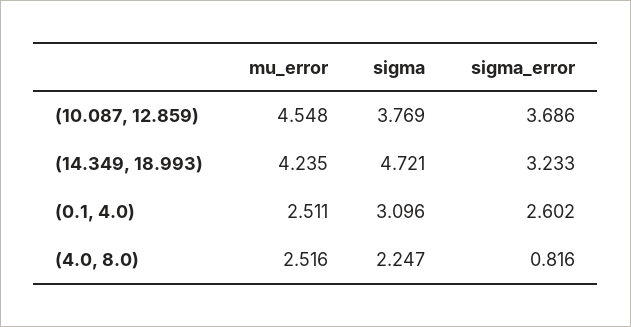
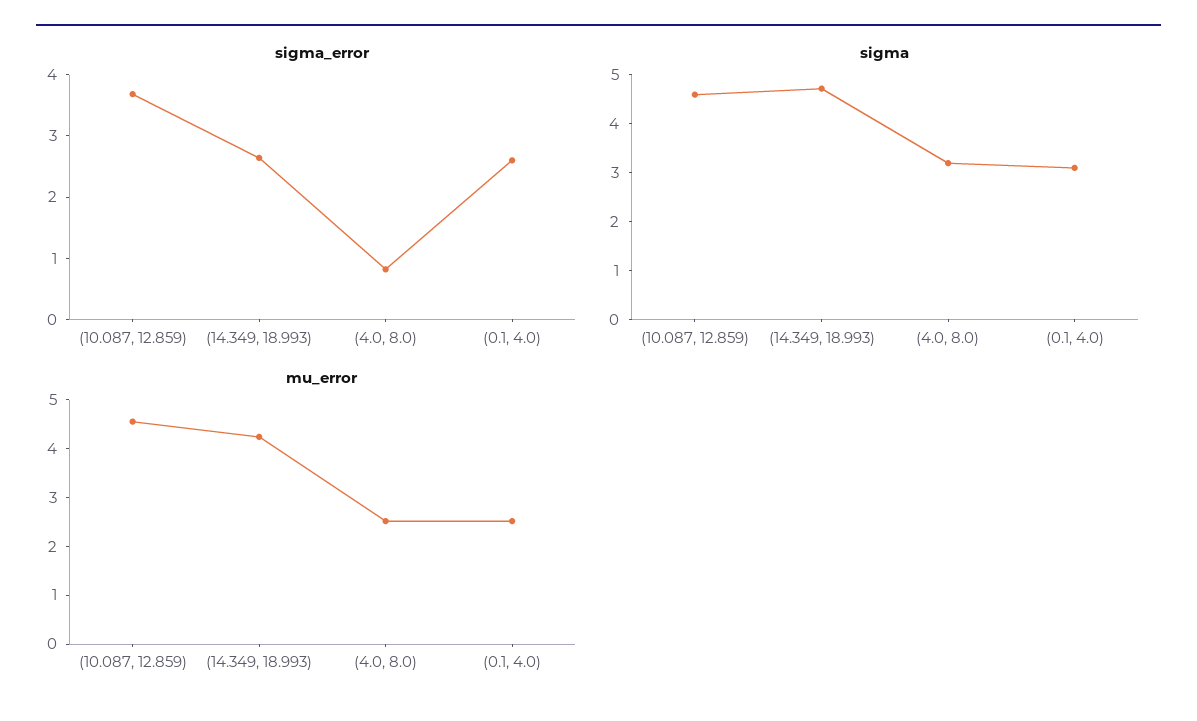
sigma, (10.087, 12.859): 3.769 -> 4.6
sigma_error, (14.349, 18.993): 3.233 -> 2.6
sigma, (4.0, 8.0): 2.247 -> 3.2

